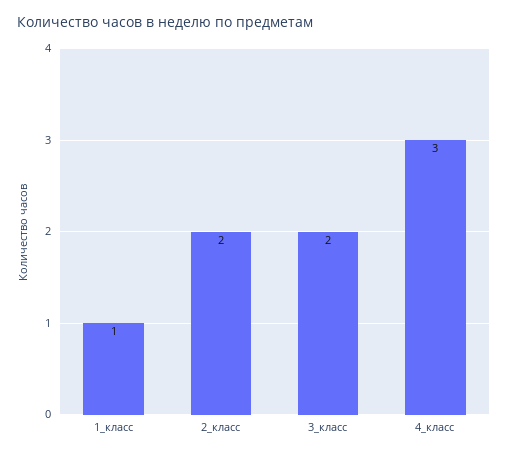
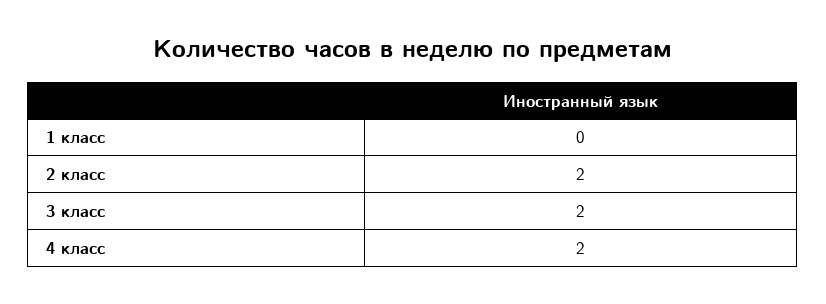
1_класс: 1 -> 0
4_класс: 3 -> 2

